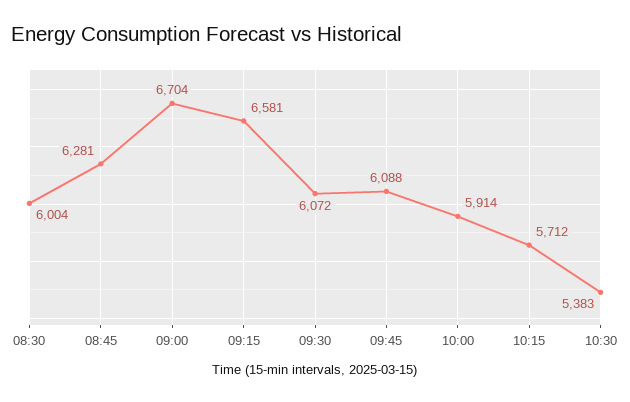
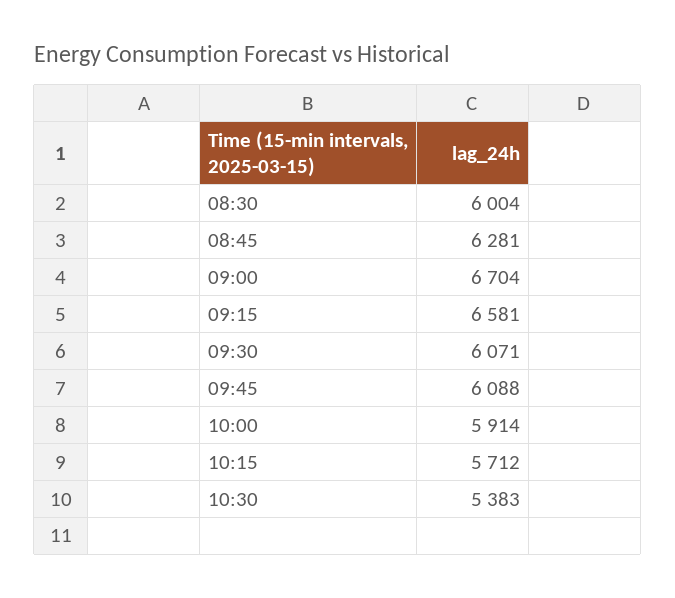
09:30: 6072 -> 6071

